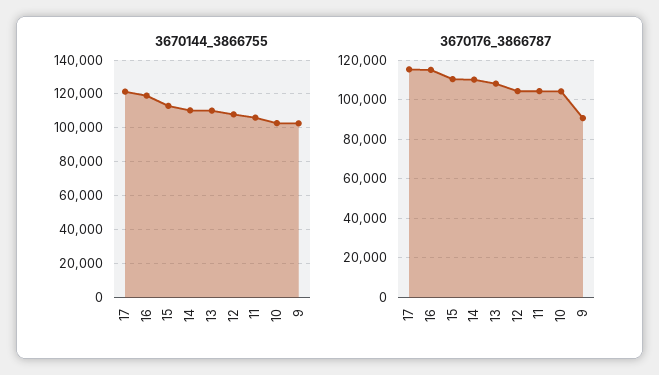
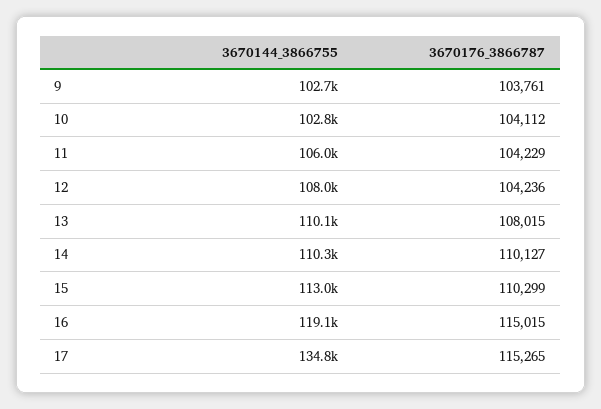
3670144_3866755, 17: 120000 -> 134800
3670176_3866787, 9: 90000 -> 103761

